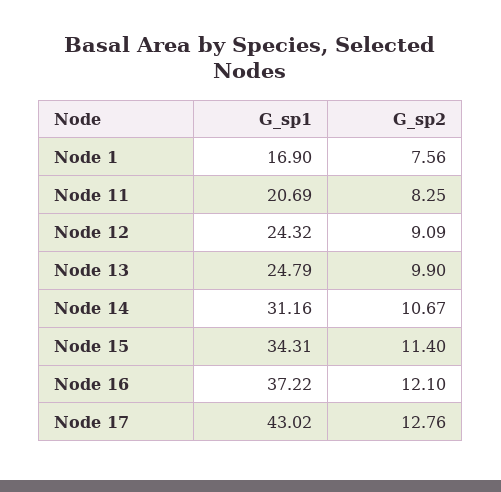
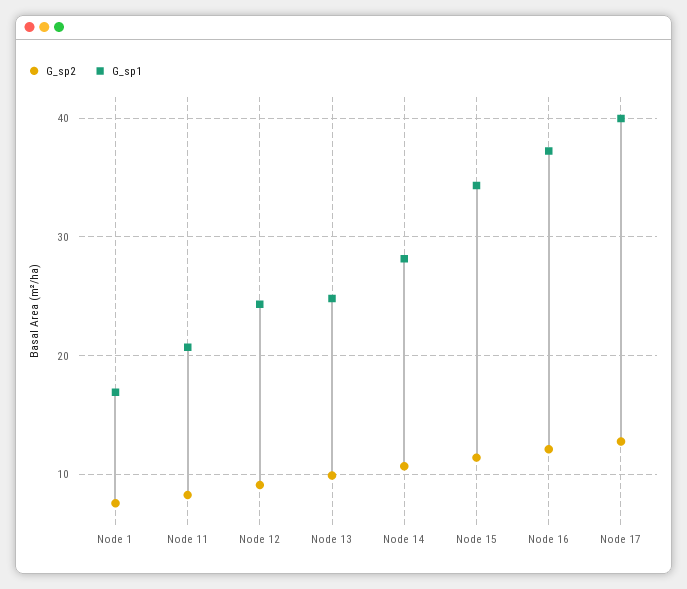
G_sp1, Node 14: 31.16 -> 28
G_sp1, Node 17: 43.02 -> 40

